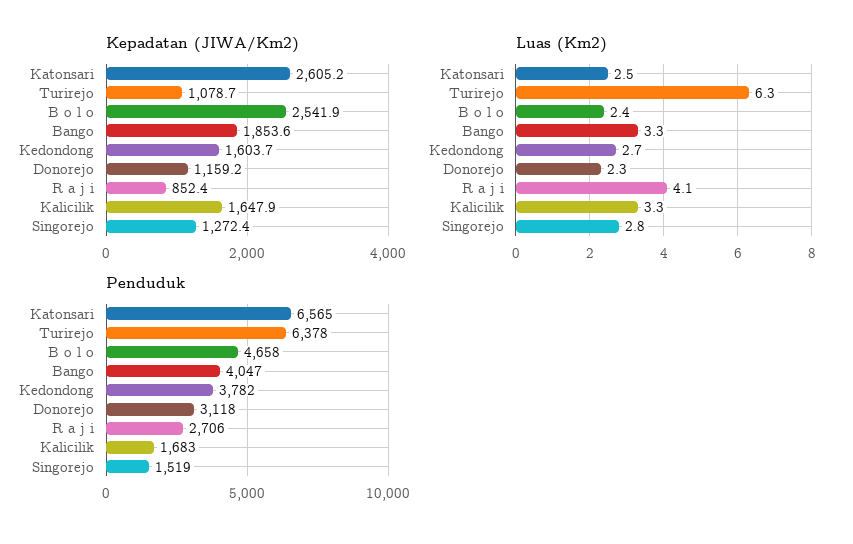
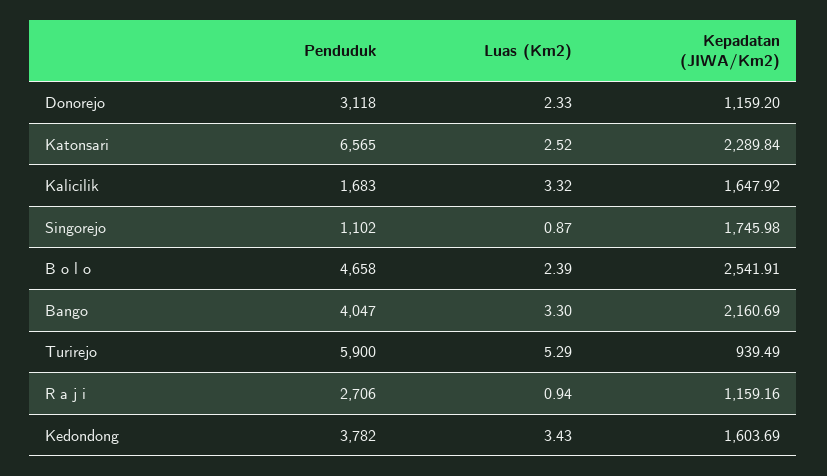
Kepadatan (JIWA/Km2), Katonsari: 2605.2 -> 2289.84
Kepadatan (JIWA/Km2), Turirejo: 1078.7 -> 939.49
Kepadatan (JIWA/Km2), Bango: 1853.6 -> 2160.69
Kepadatan (JIWA/Km2), R a j i: 852.4 -> 1159.16
Kepadatan (JIWA/Km2), Singorejo: 1272.4 -> 1745.98
Luas (Km2), Turirejo: 6.3 -> 5.29
Luas (Km2), Kedondong: 2.7 -> 3.43
Luas (Km2), R a j i: 4.1 -> 0.94
Luas (Km2), Singorejo: 2.8 -> 0.87
Penduduk, Turirejo: 6378 -> 5900
Penduduk, Singorejo: 1519 -> 1102

